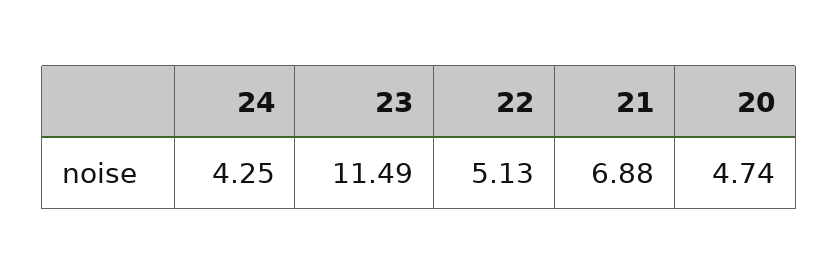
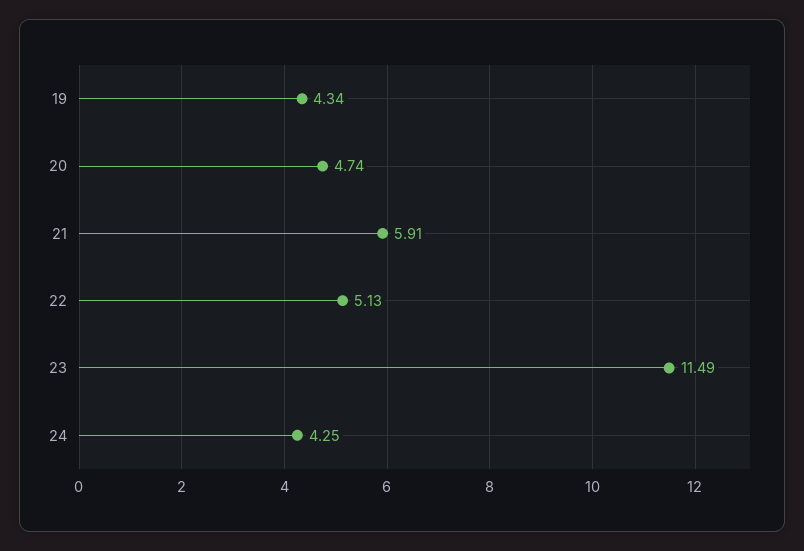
21: 6.88 -> 5.91
19: none -> 4.34

